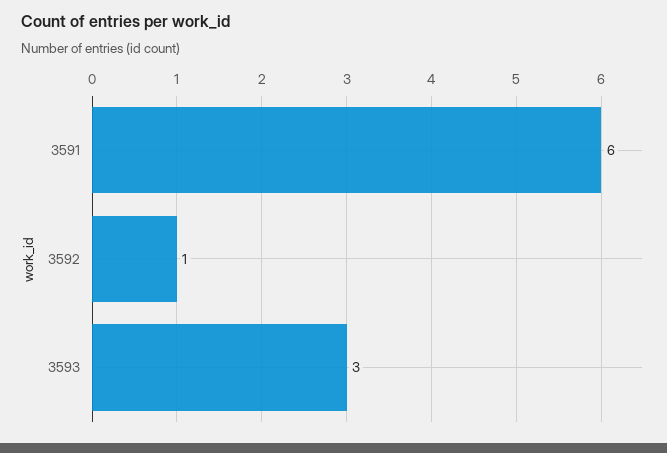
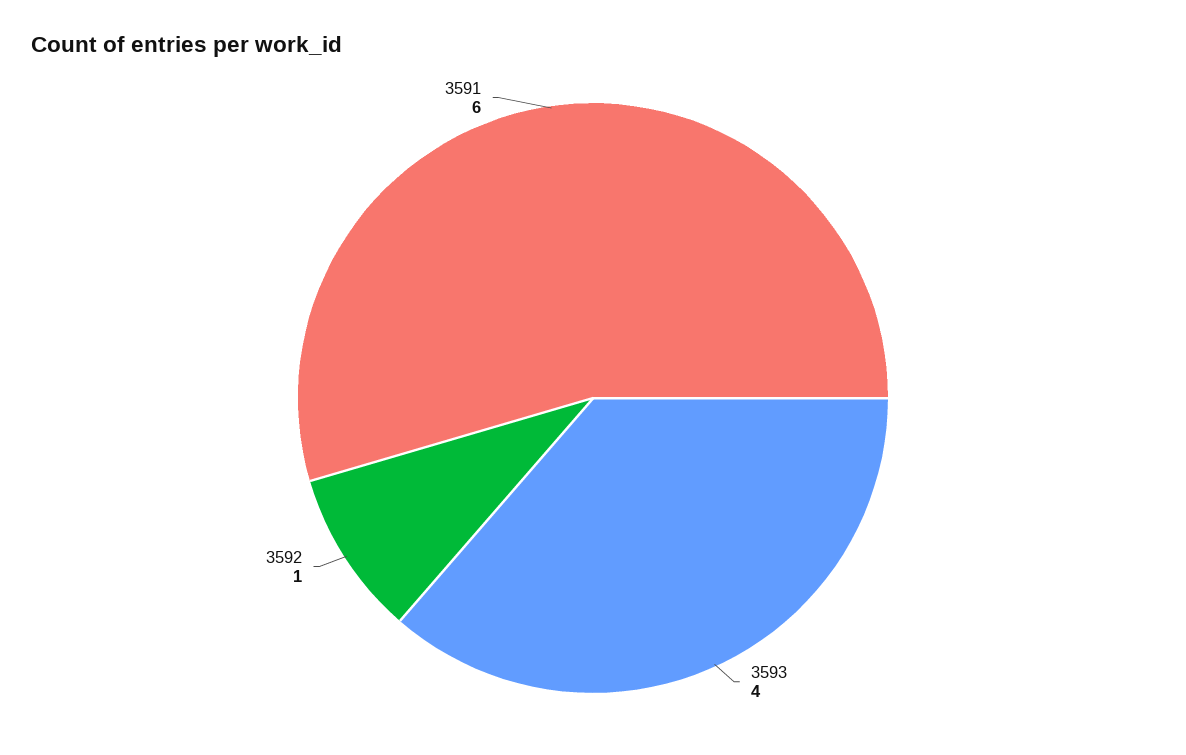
3593: 3 -> 4

